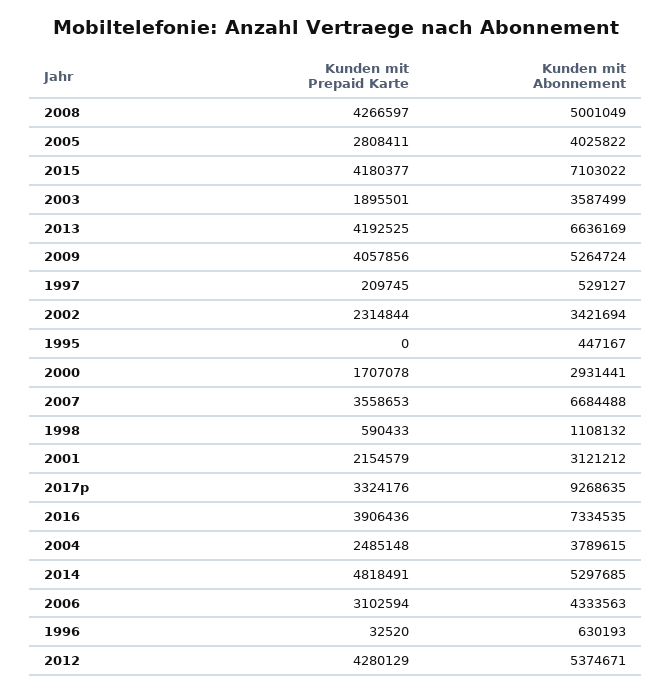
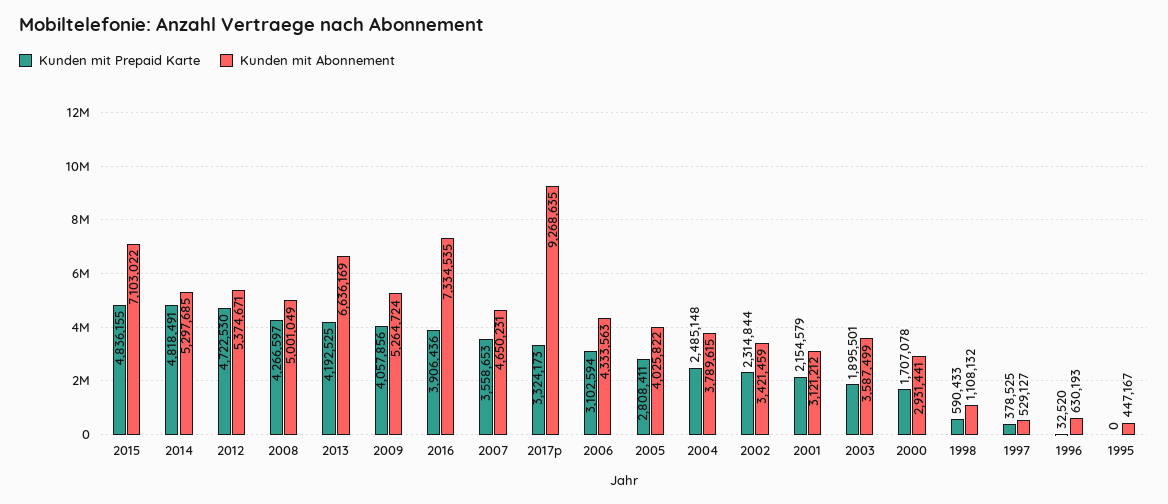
Kunden mit Prepaid Karte, 2015: 4180377 -> 4836155
Kunden mit Prepaid Karte, 1997: 209745 -> 378525
Kunden mit Abonnement, 2002: 3421694 -> 3421459
Kunden mit Abonnement, 2007: 6684488 -> 4650231
Kunden mit Prepaid Karte, 2017p: 3324176 -> 3324173
Kunden mit Prepaid Karte, 2012: 4280129 -> 4722530

